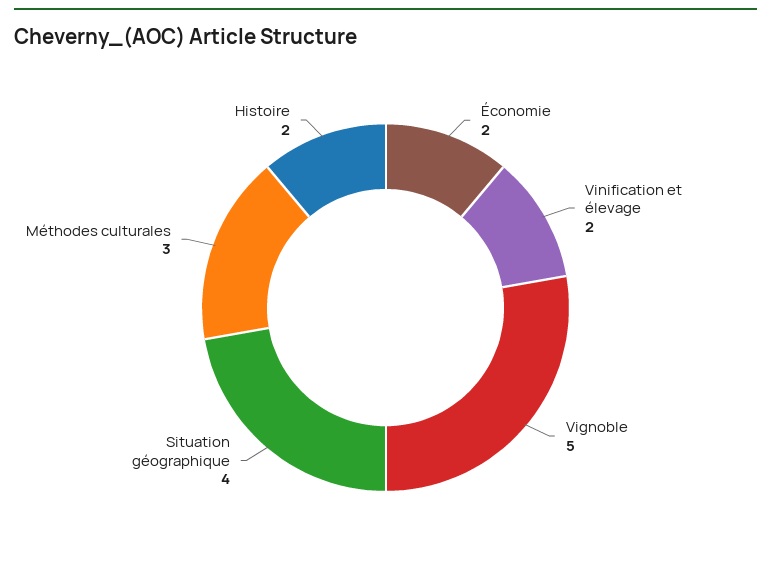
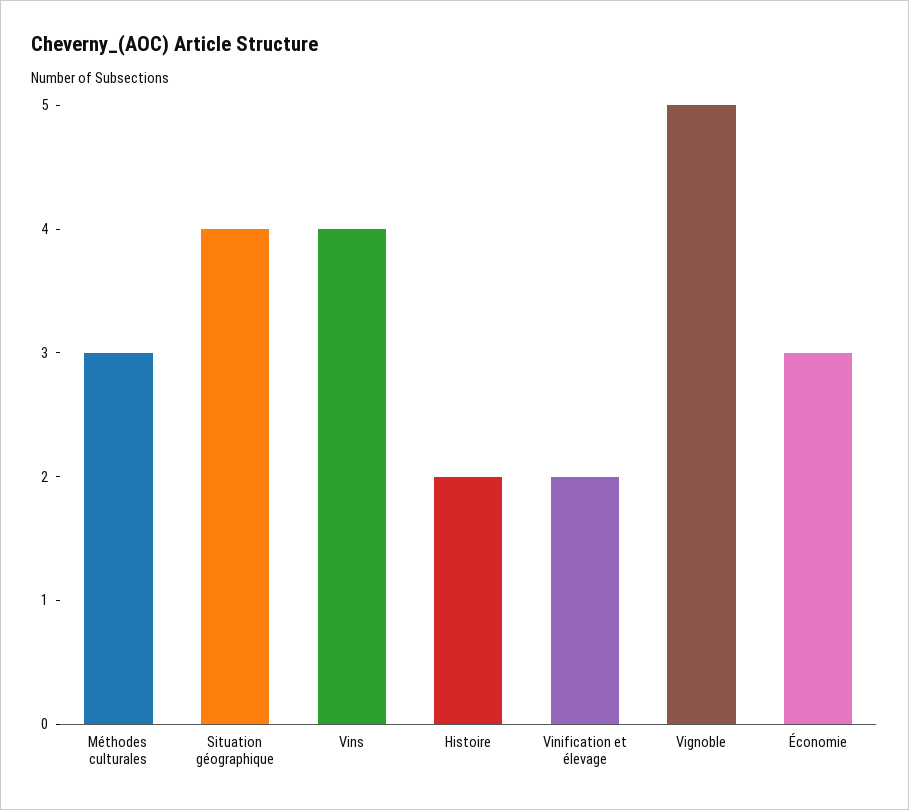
Économie: 2 -> 3
Vins: none -> 4

